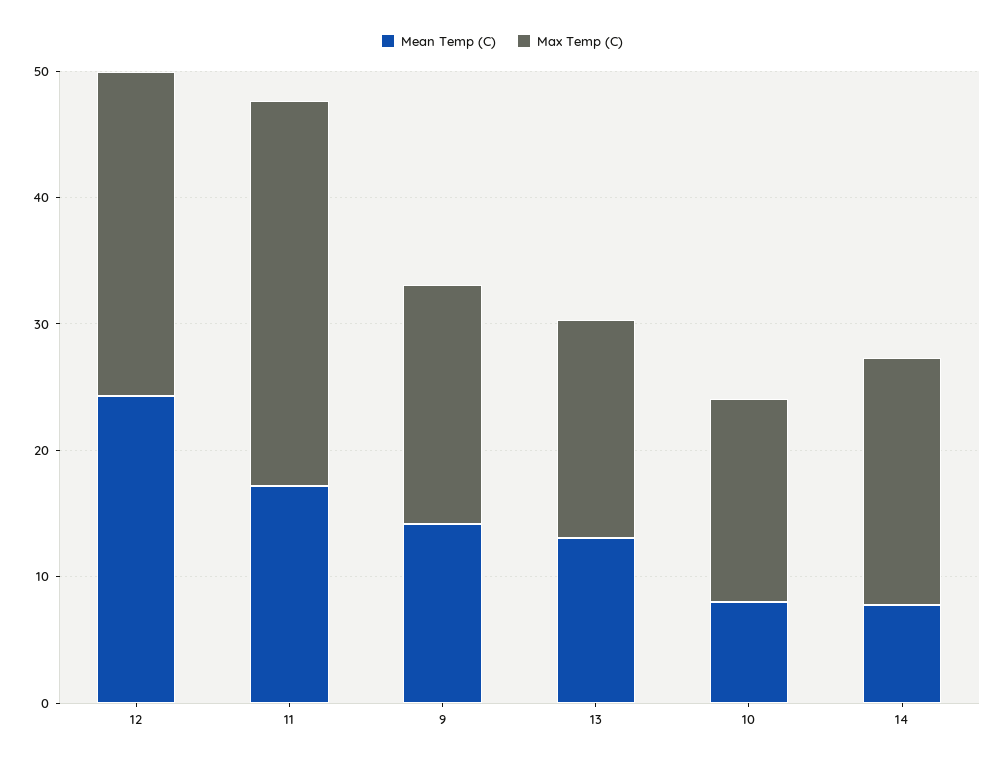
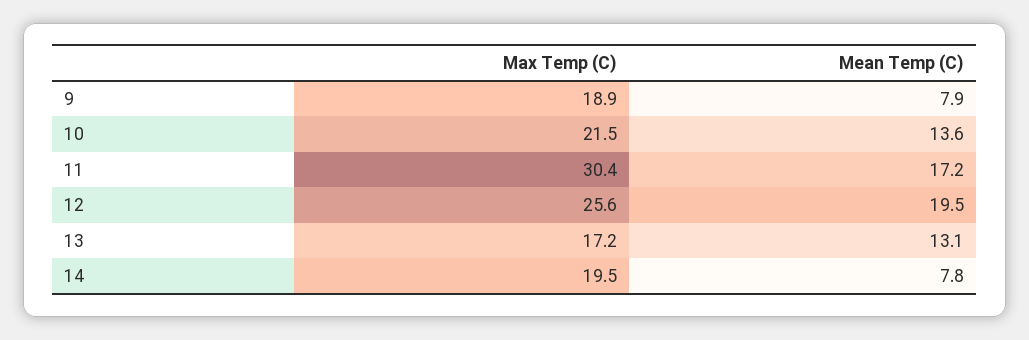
Mean Temp (C), 12: 24 -> 19.5
Mean Temp (C), 9: 14 -> 7.9
Mean Temp (C), 10: 8 -> 13.6
Max Temp (C), 10: 16 -> 21.5

